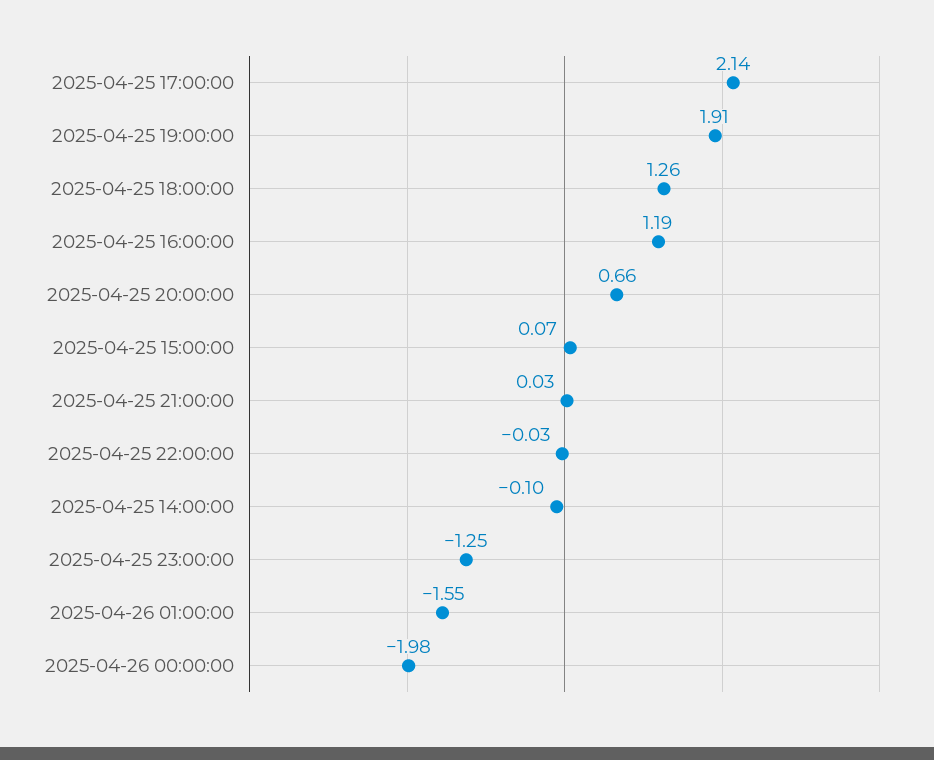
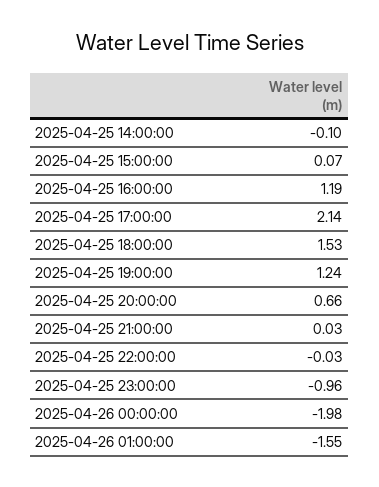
2025-04-25 19:00:00: 1.91 -> 1.24
2025-04-25 18:00:00: 1.26 -> 1.53
2025-04-25 23:00:00: -1.25 -> -0.96

